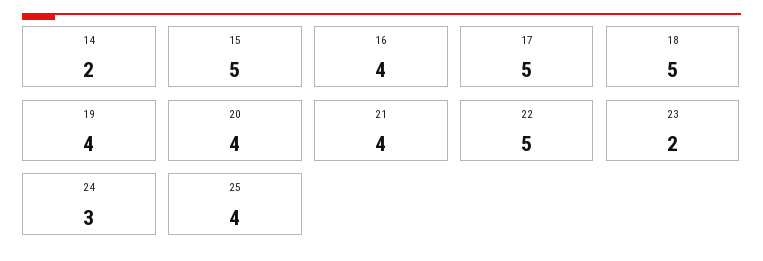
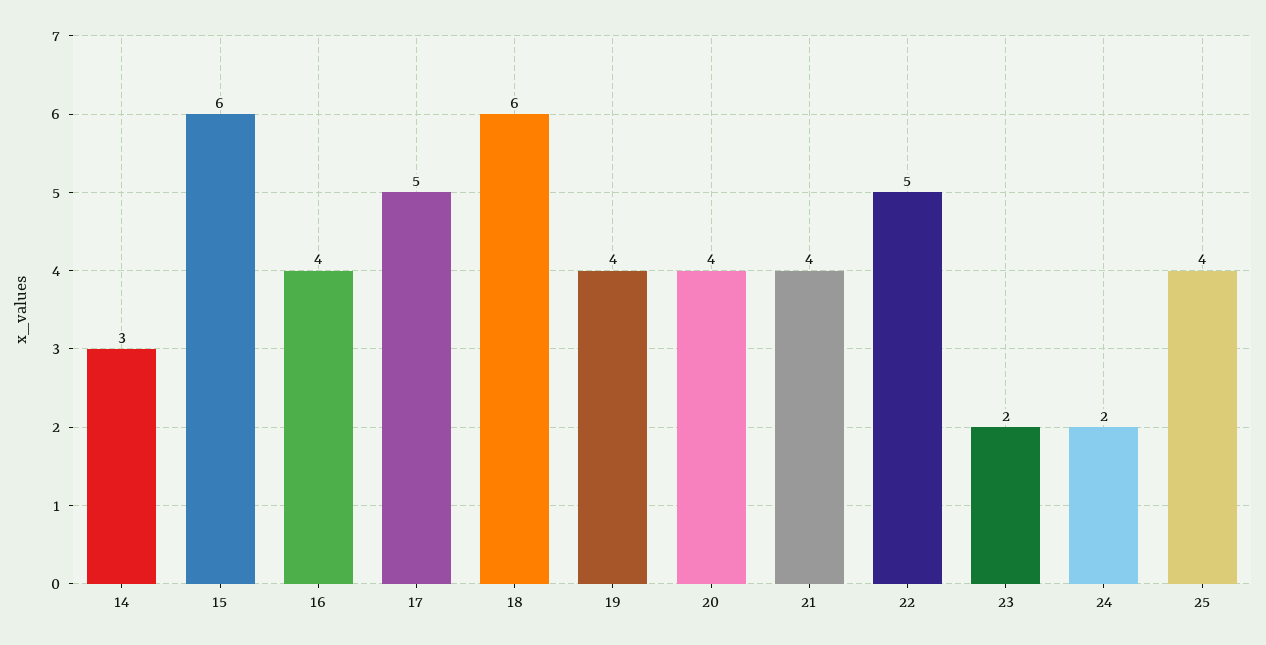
14: 2 -> 3
15: 5 -> 6
18: 5 -> 6
24: 3 -> 2

